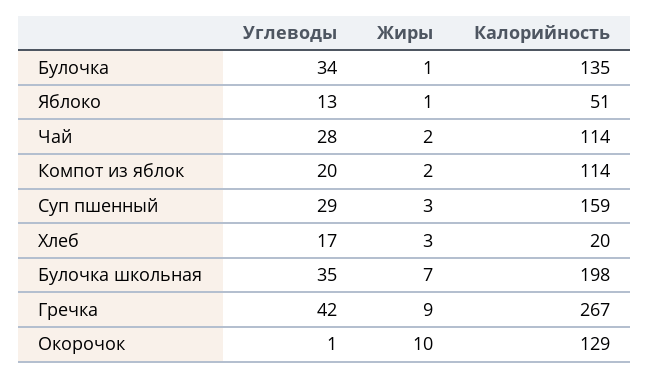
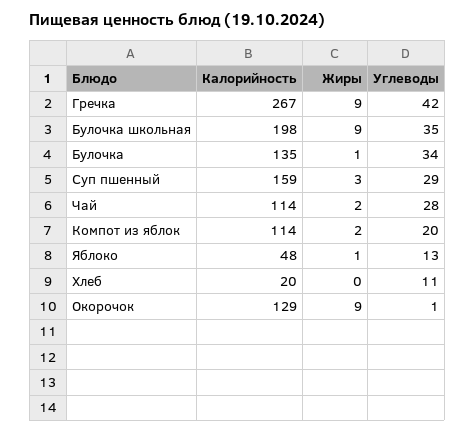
Калорийность, Яблоко: 51 -> 48
Углеводы, Хлеб: 17 -> 11
Жиры, Хлеб: 3 -> 0
Жиры, Булочка школьная: 7 -> 9
Жиры, Окорочок: 10 -> 9

